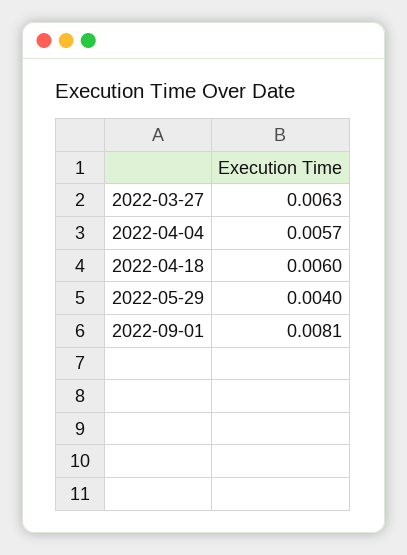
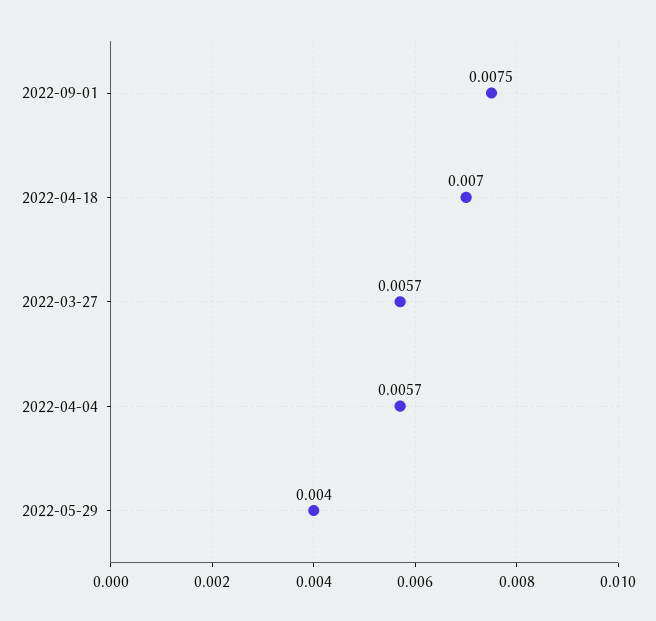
2022-03-27: 0.0063 -> 0.0057
2022-04-18: 0.006 -> 0.007
2022-09-01: 0.0081 -> 0.0075

